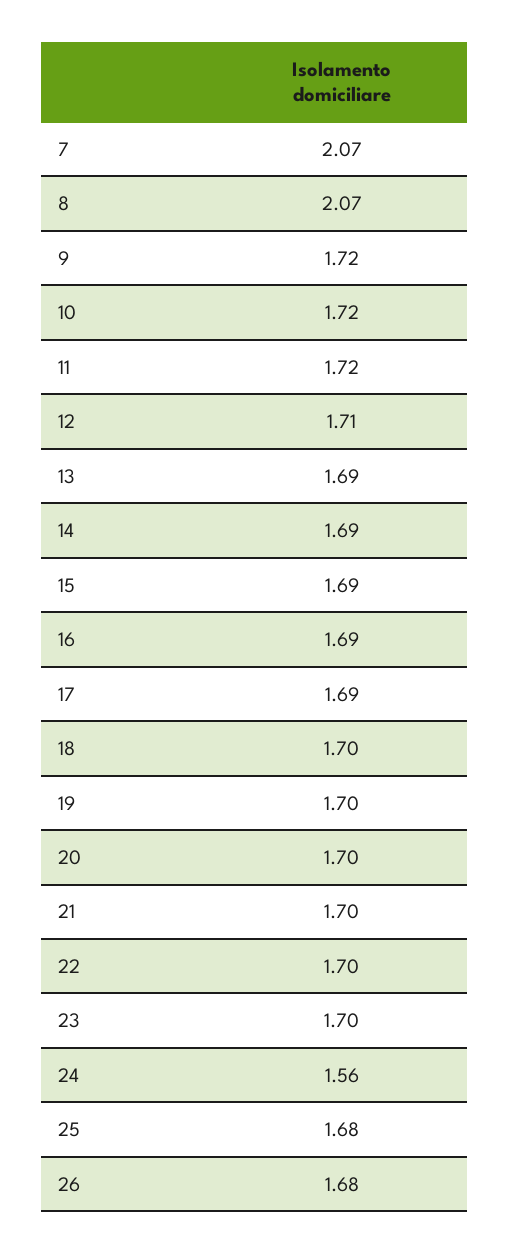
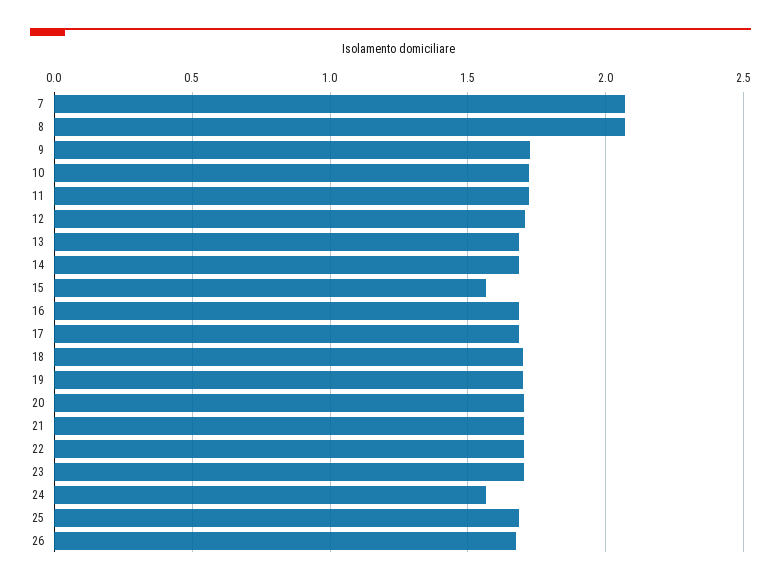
15: 1.69 -> 1.55

